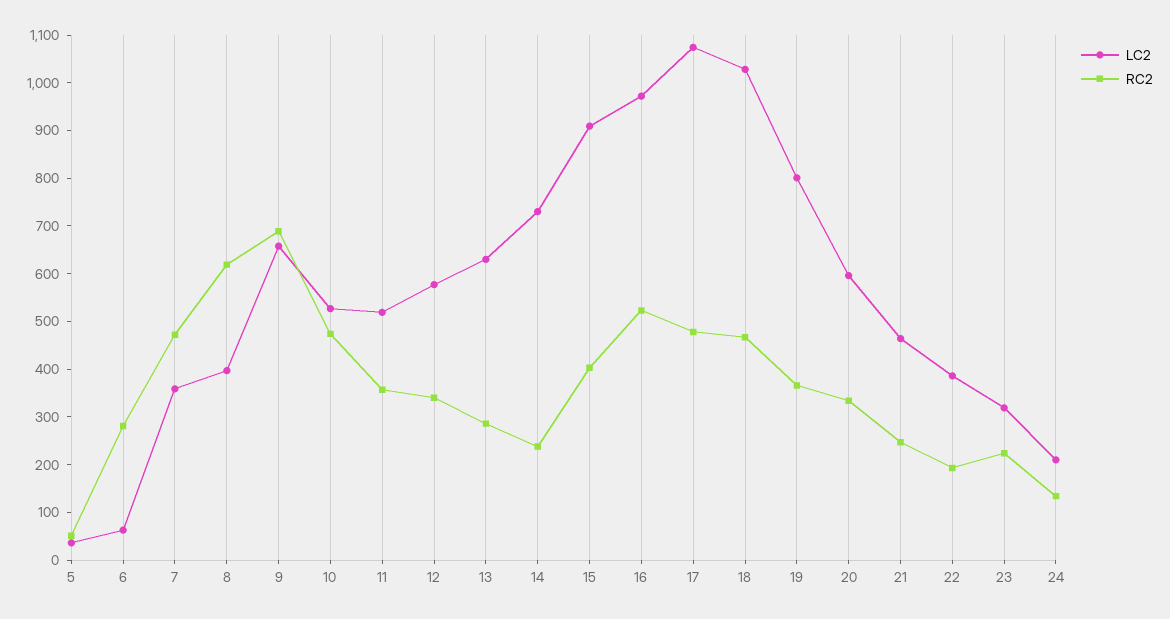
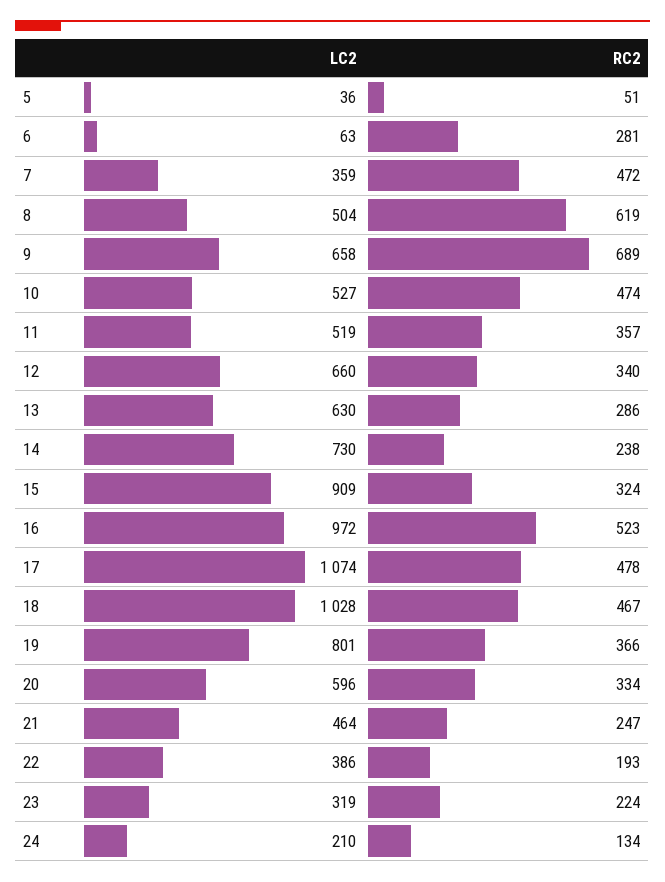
LC2, 8: 400 -> 504
LC2, 12: 580 -> 660
RC2, 15: 400 -> 324

